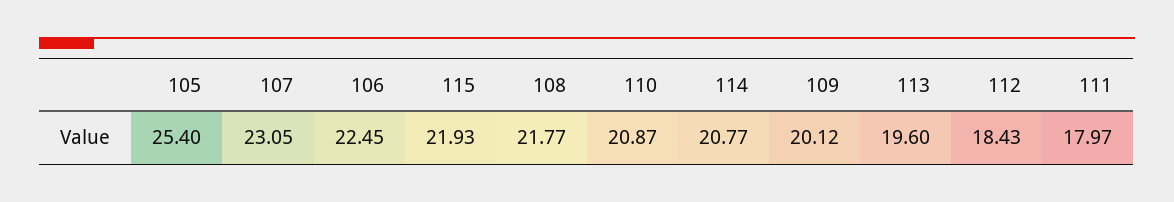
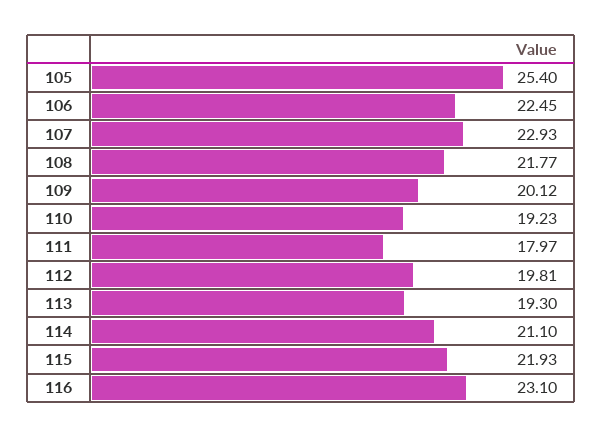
107: 23.05 -> 22.93
110: 20.87 -> 19.23
114: 20.77 -> 21.1
113: 19.6 -> 19.3
112: 18.43 -> 19.81
116: none -> 23.1

